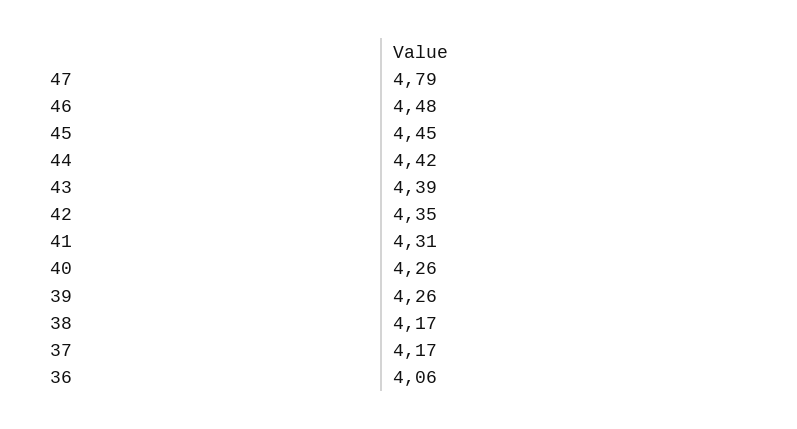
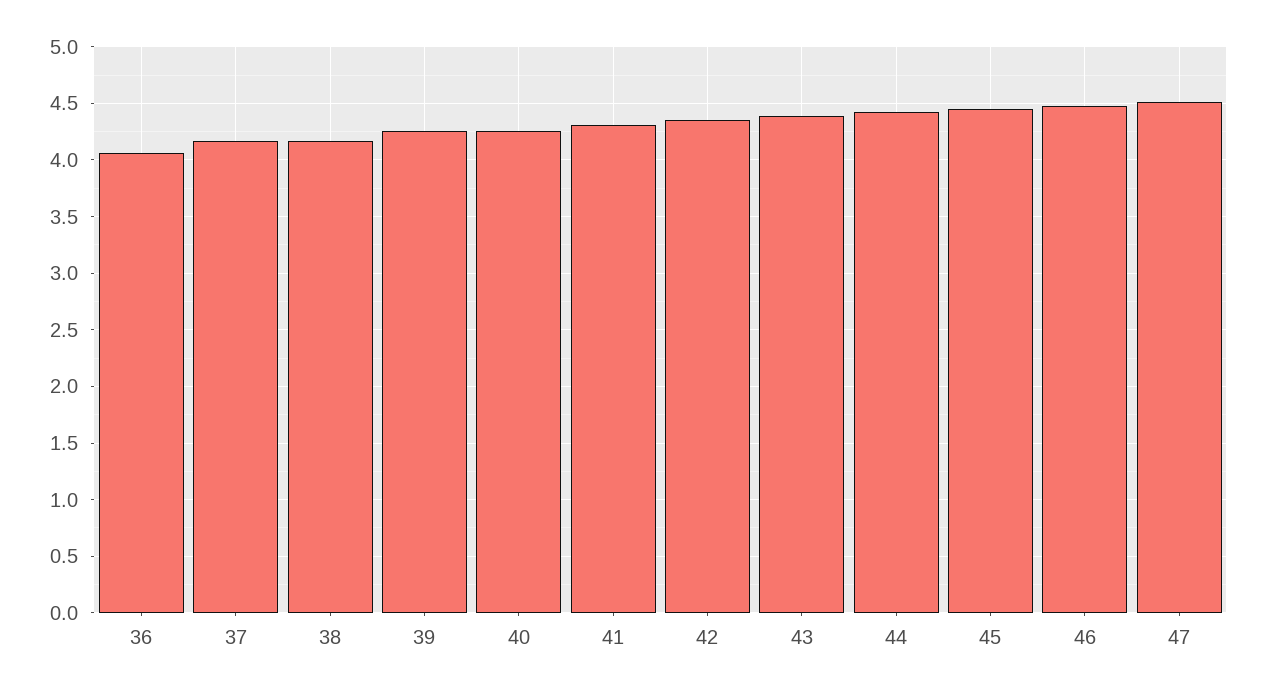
47: 4.79 -> 4.5

